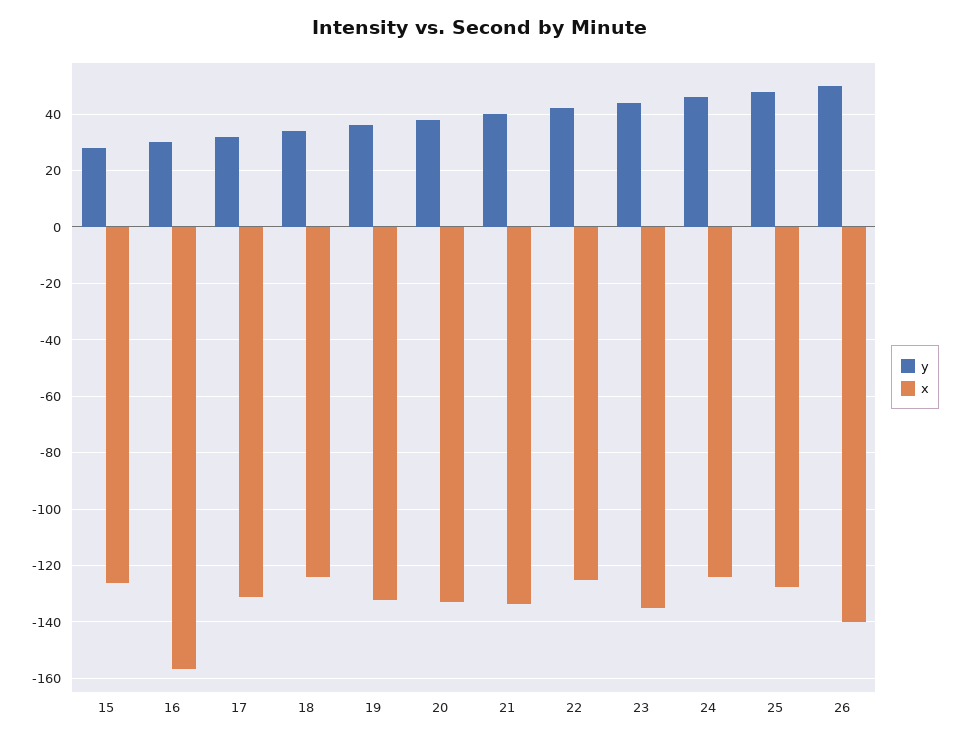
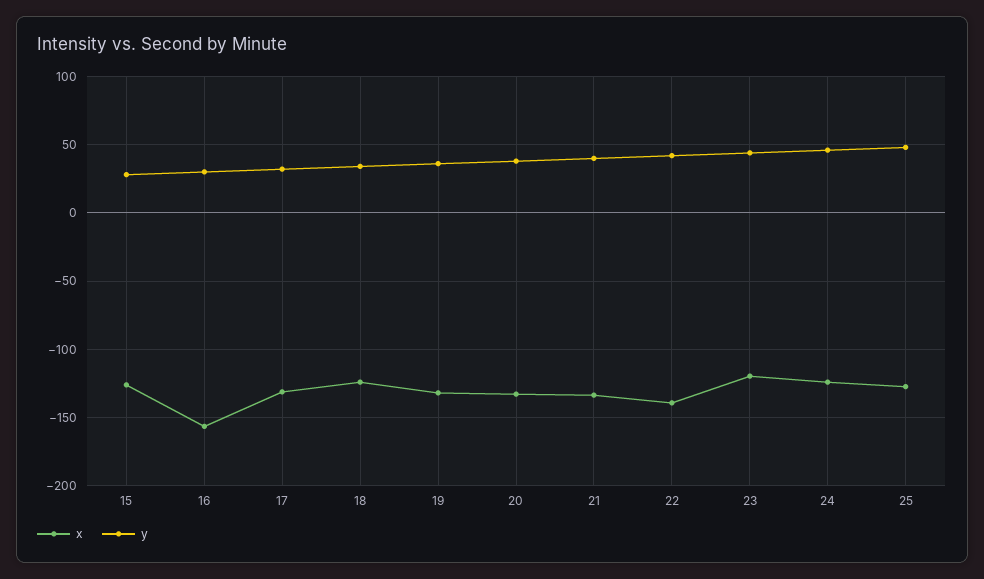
x, 22: -125 -> -140
x, 23: -135 -> -120
y, 26: 50 -> none
x, 26: -140 -> none

